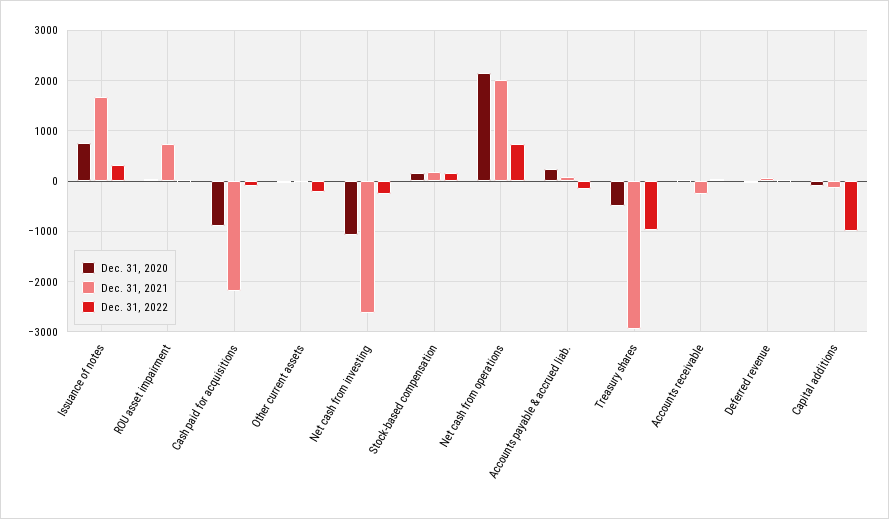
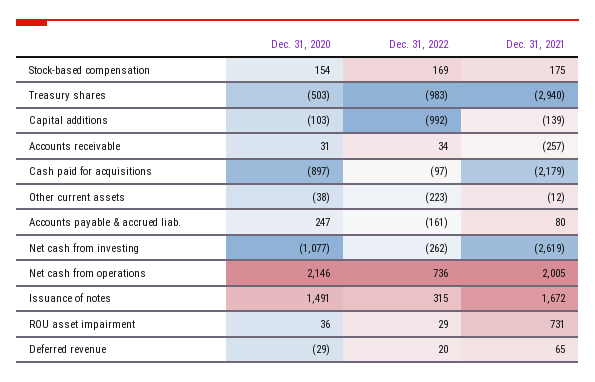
Dec. 31, 2020, Issuance of notes: 800 -> 1491

